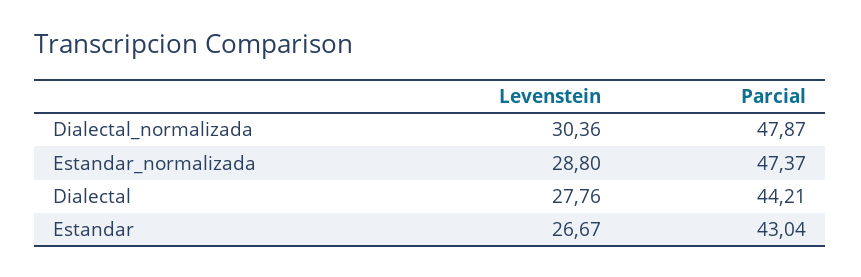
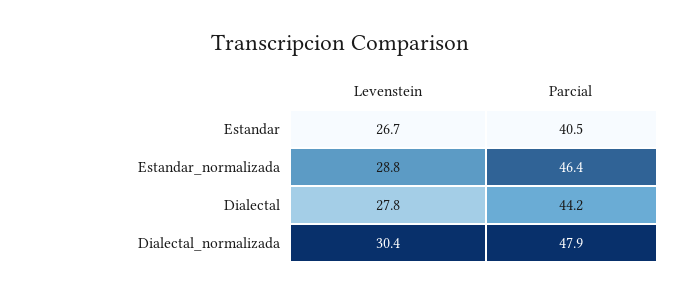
Parcial, Estandar_normalizada: 47.37 -> 46.4
Parcial, Estandar: 43.04 -> 40.5

